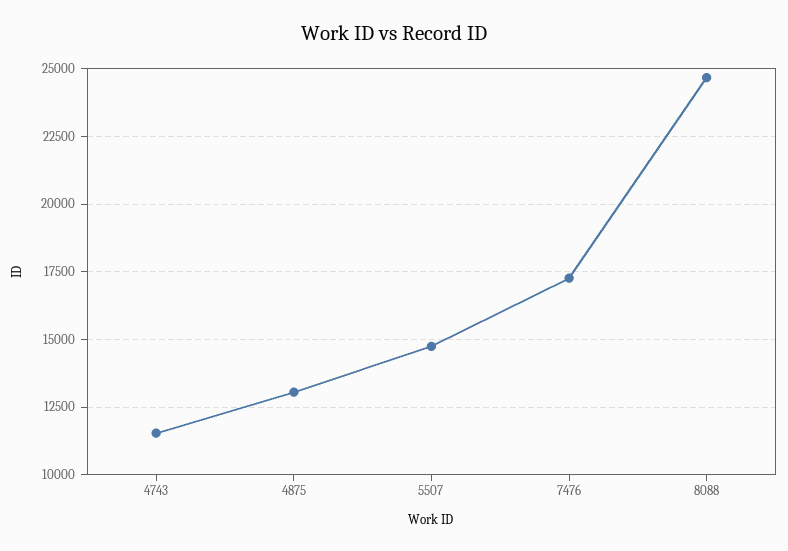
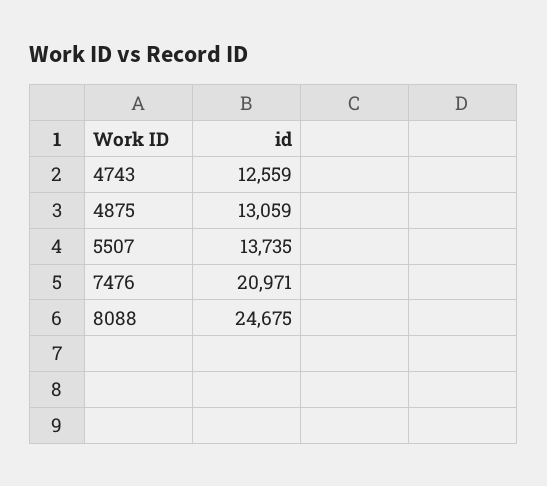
4743: 11500 -> 12559
5507: 14750 -> 13735
7476: 17250 -> 20971

